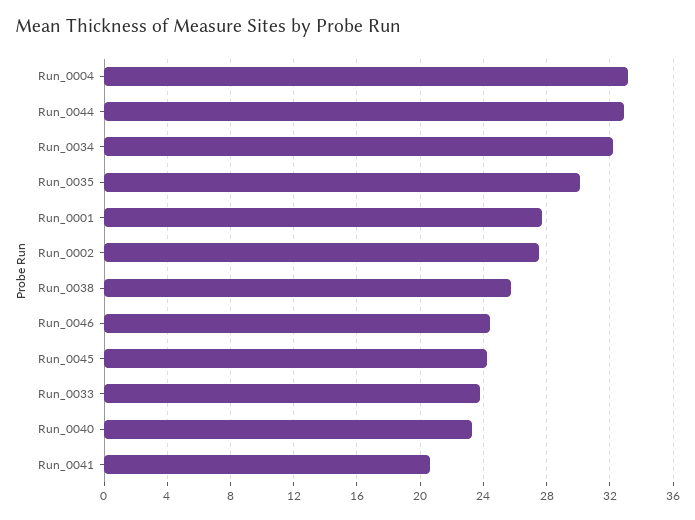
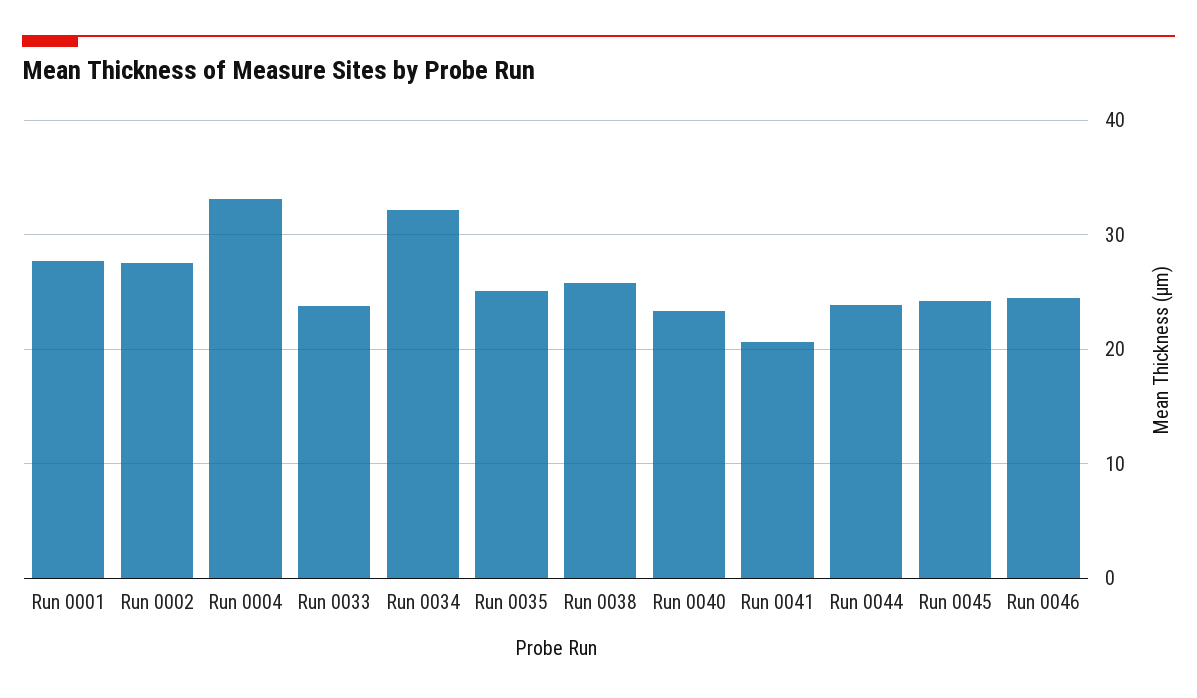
Run_0044: 33 -> 24
Run_0035: 30 -> 25

